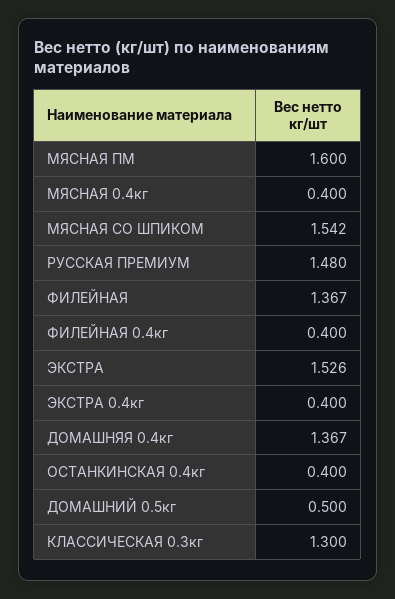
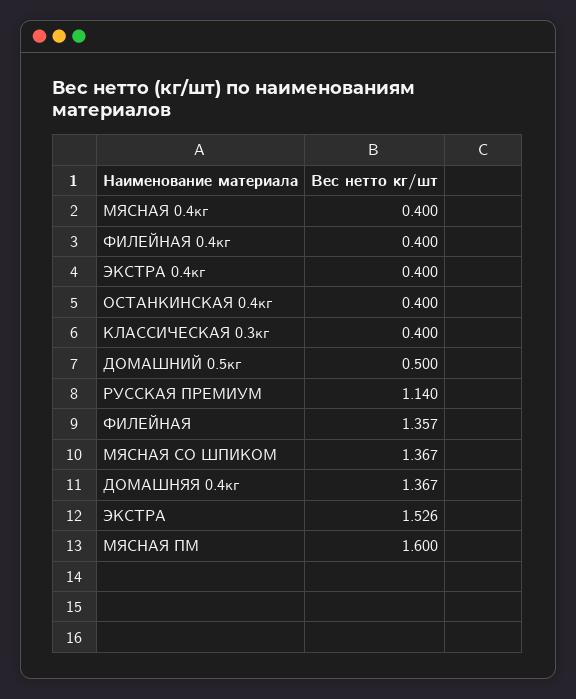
МЯСНАЯ СО ШПИКОМ: 1.542 -> 1.367
РУССКАЯ ПРЕМИУМ: 1.48 -> 1.14
ФИЛЕЙНАЯ: 1.367 -> 1.357
КЛАССИЧЕСКАЯ 0.3кг: 1.3 -> 0.4

